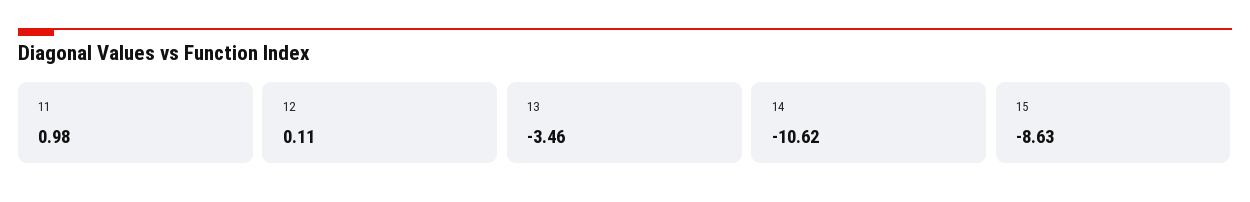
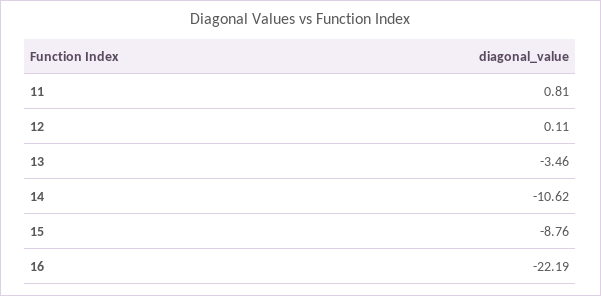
11: 0.98 -> 0.81
15: -8.63 -> -8.76
16: none -> -22.19

